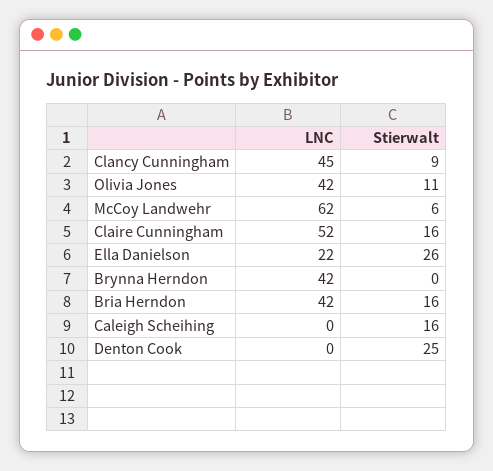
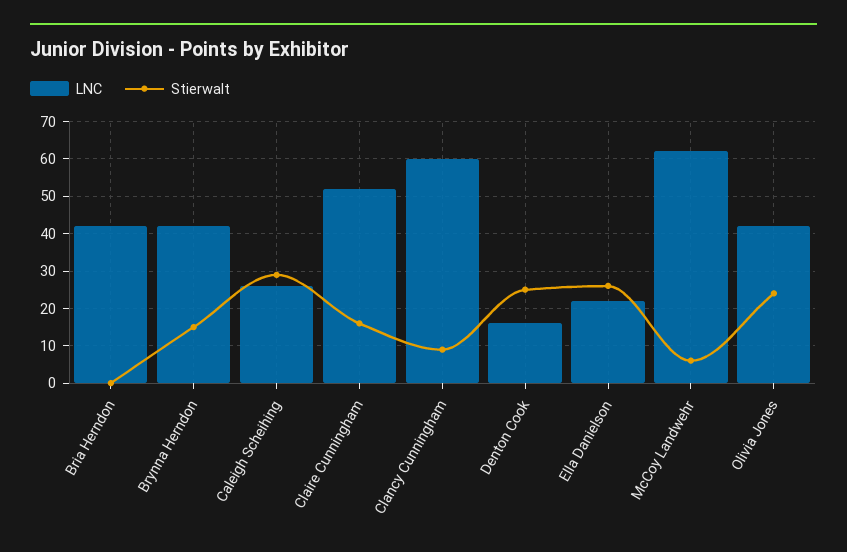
LNC, Clancy Cunningham: 45 -> 60
Stierwalt, Olivia Jones: 11 -> 25
Stierwalt, Brynna Herndon: 0 -> 15
Stierwalt, Bria Herndon: 16 -> 0
LNC, Caleigh Scheihing: 0 -> 25
Stierwalt, Caleigh Scheihing: 16 -> 30
LNC, Denton Cook: 0 -> 15

